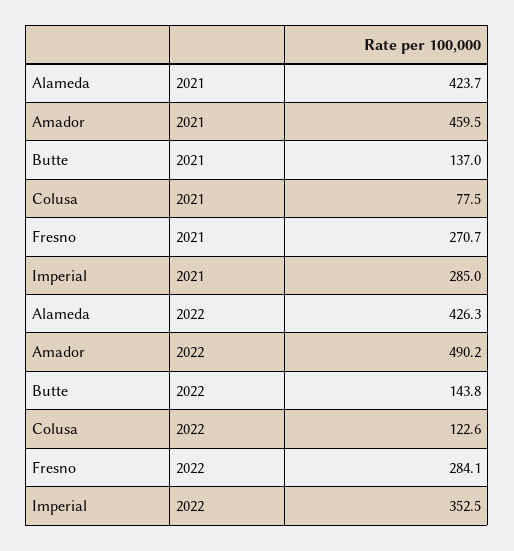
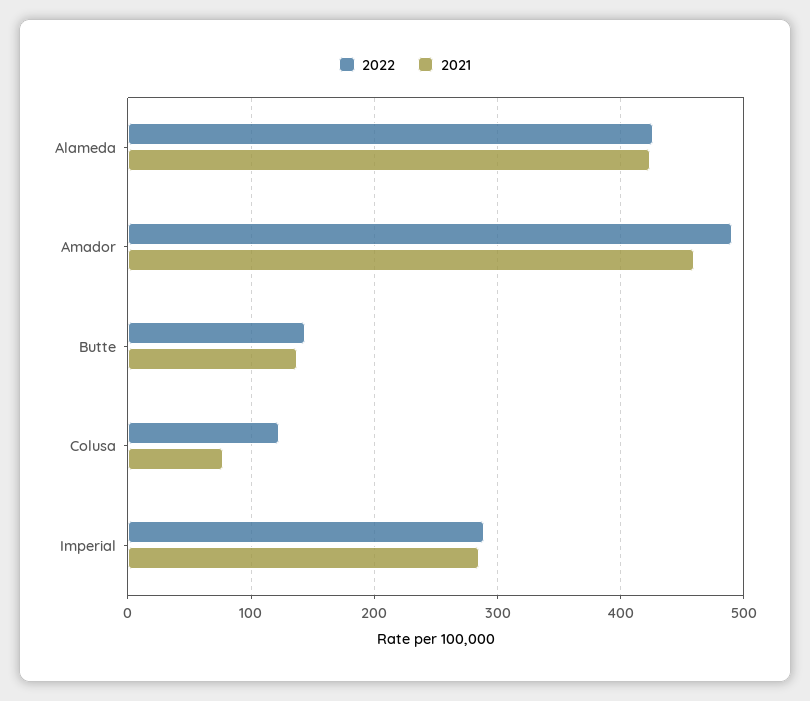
2021, Fresno: 270.7 -> none
2022, Fresno: 284.1 -> none
2022, Imperial: 352.5 -> 290

